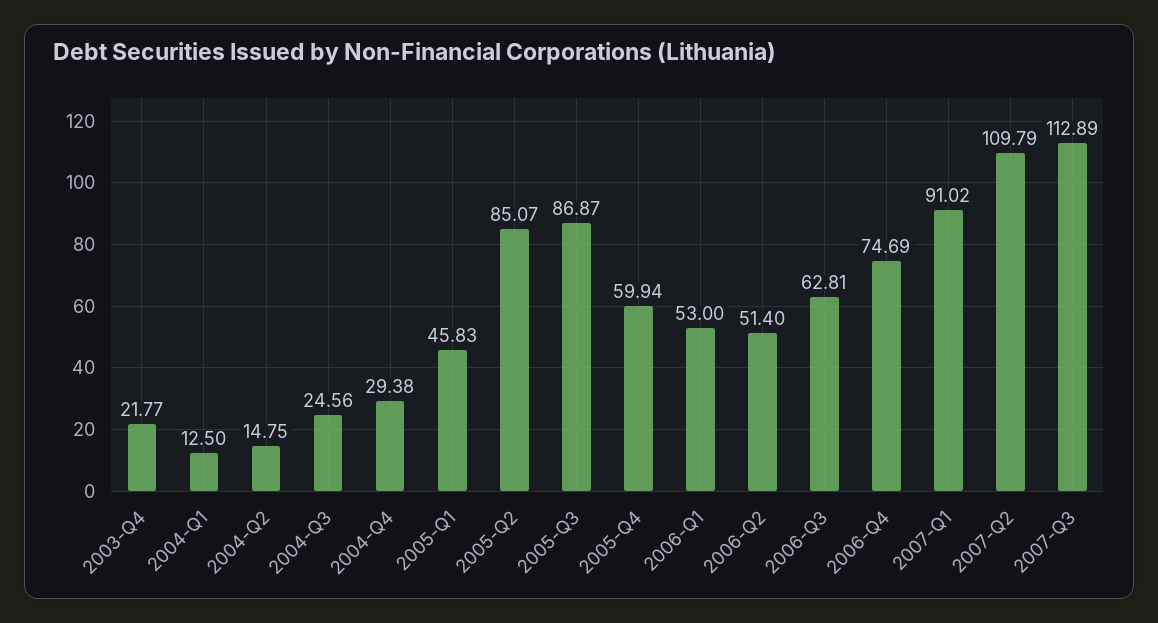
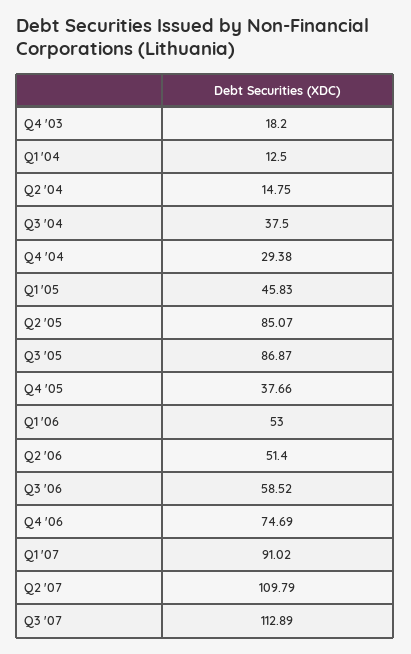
2003-Q4: 21.77 -> 18.2
2004-Q3: 24.56 -> 37.5
2005-Q4: 59.94 -> 37.66
2006-Q3: 62.81 -> 58.52

